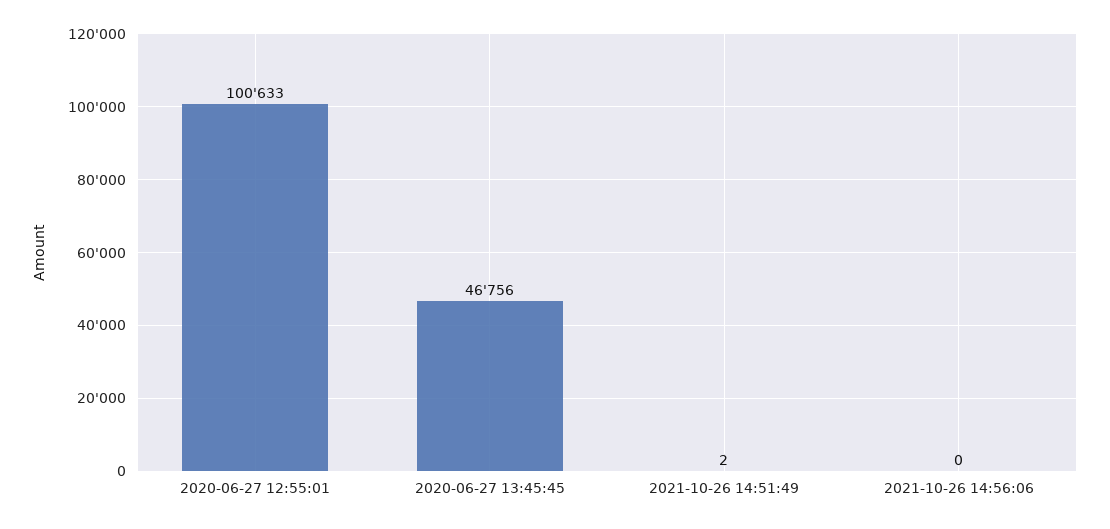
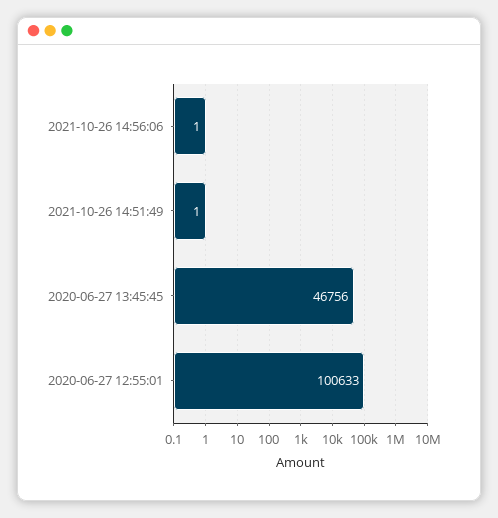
2021-10-26 14:51:49: 2 -> 1
2021-10-26 14:56:06: 0 -> 1

